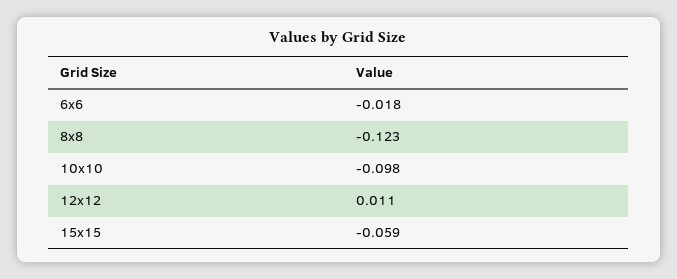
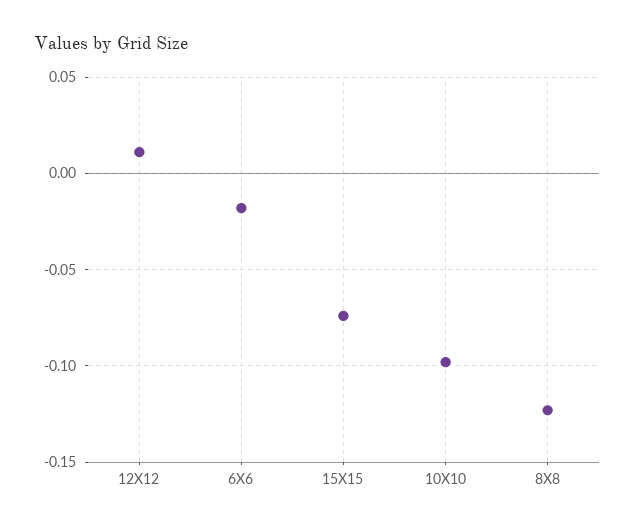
15x15: -0.059 -> -0.075

